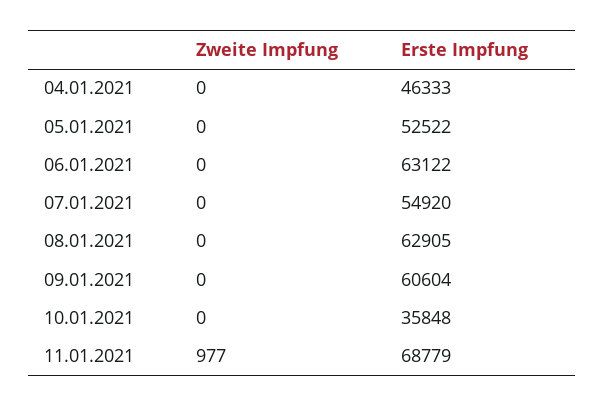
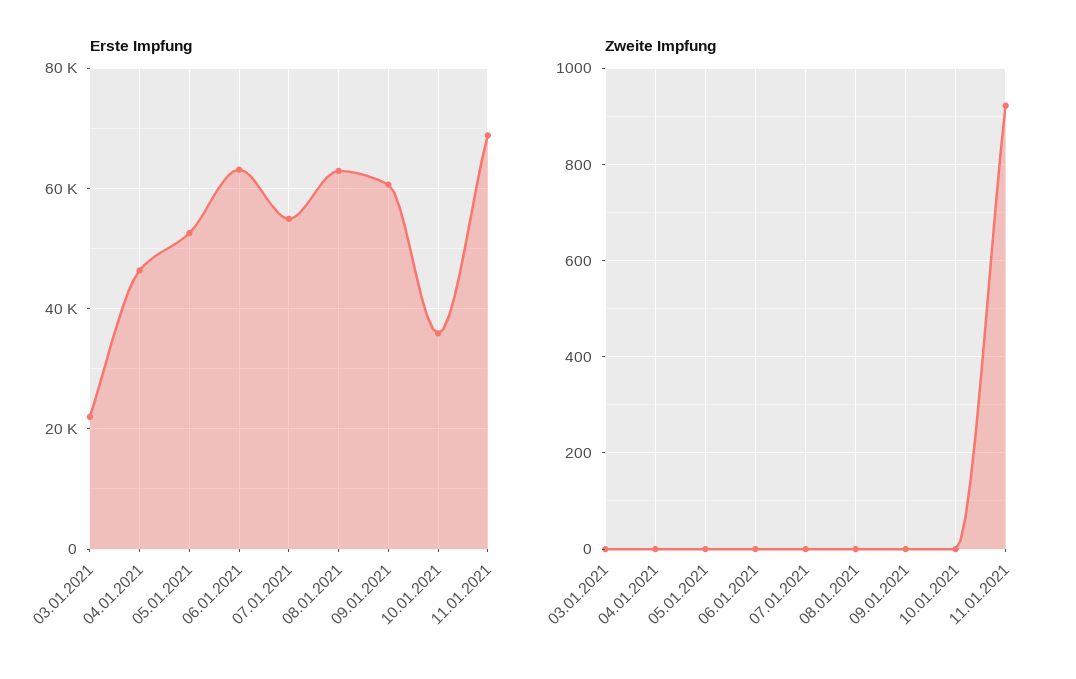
Zweite Impfung, 11.01.2021: 977 -> 920
Erste Impfung, 03.01.2021: none -> 22000
Zweite Impfung, 03.01.2021: none -> 0

